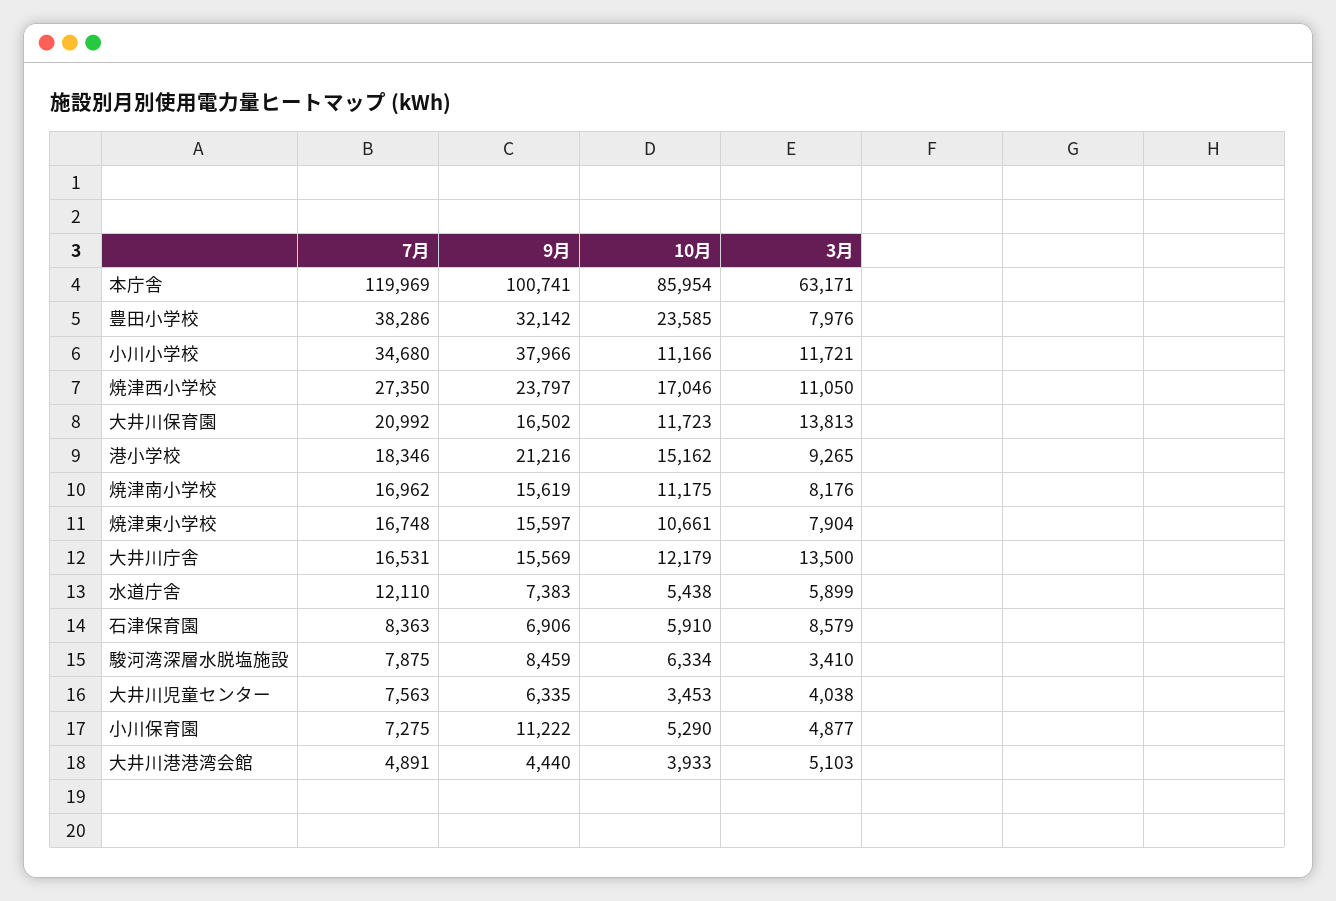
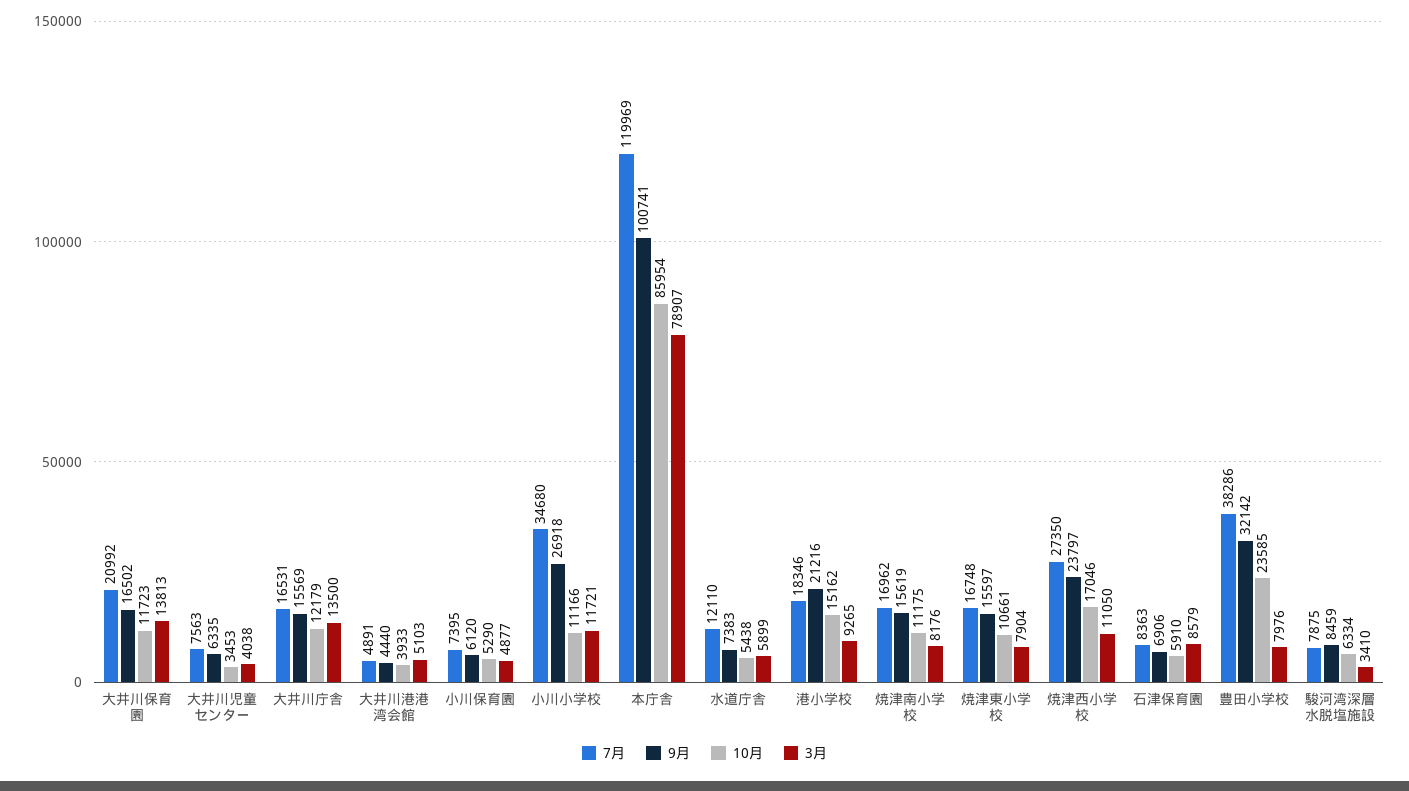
3月, 本庁舎: 63171 -> 78907
9月, 小川小学校: 37966 -> 26918
7月, 小川保育園: 7275 -> 7395
9月, 小川保育園: 11222 -> 6120

